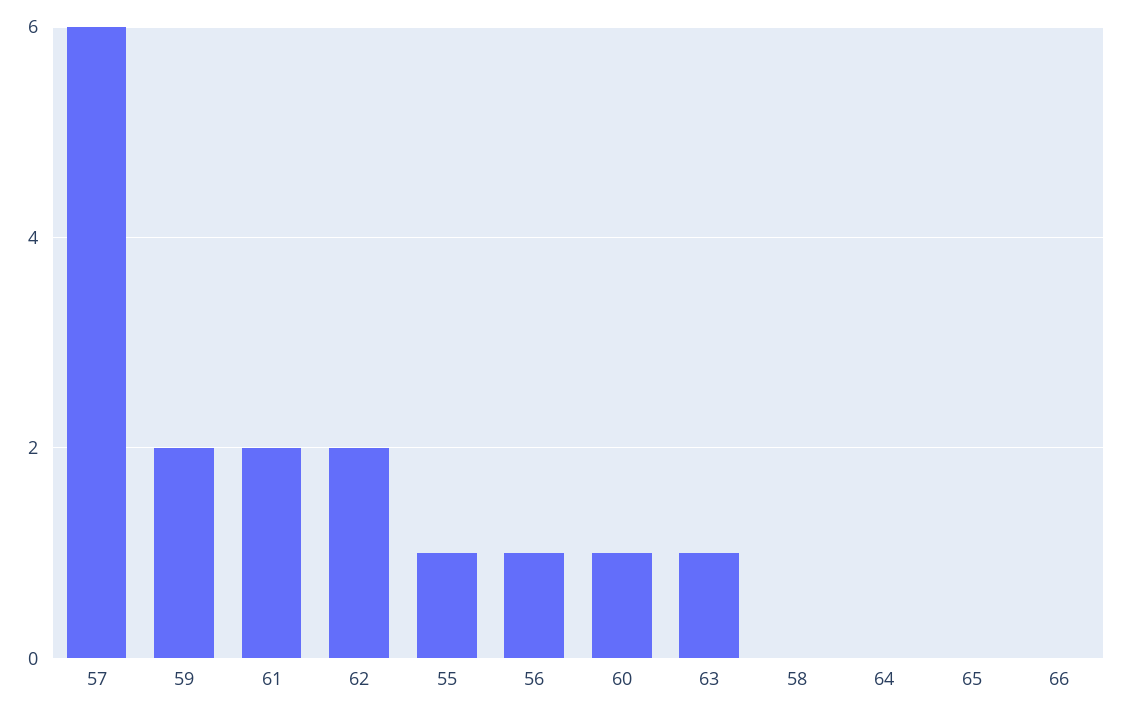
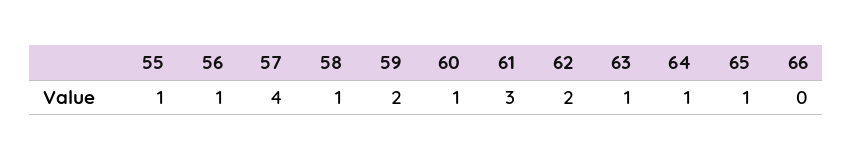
57: 6 -> 4
61: 2 -> 3
58: 0 -> 1
64: 0 -> 1
65: 0 -> 1

